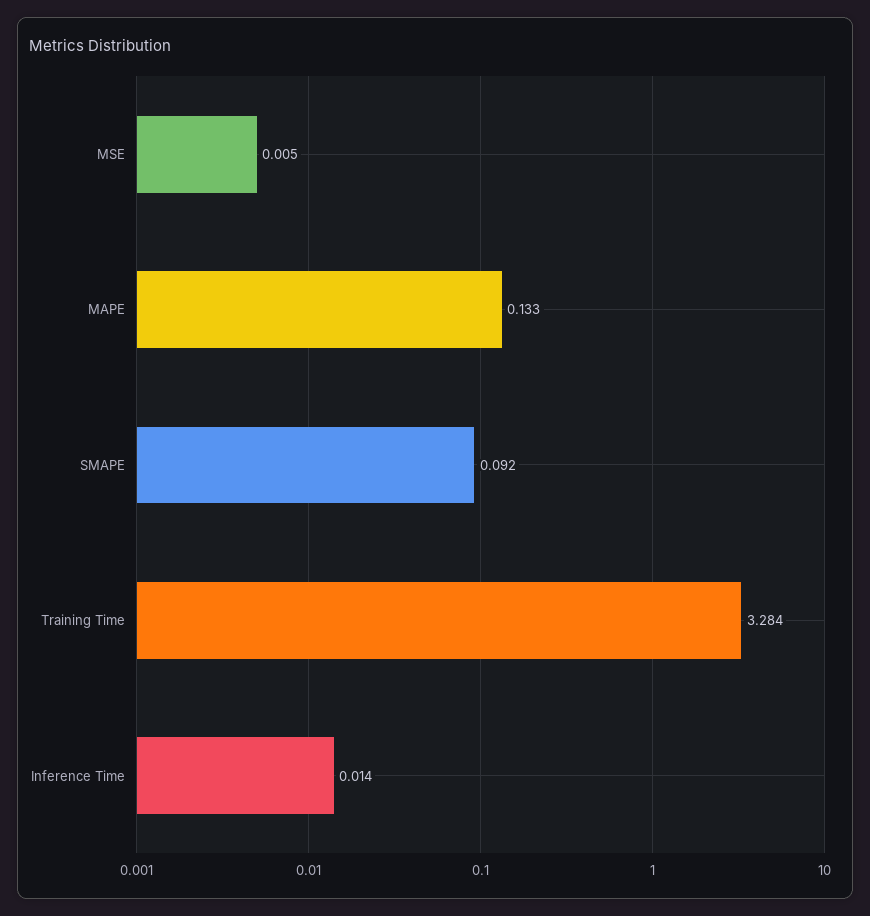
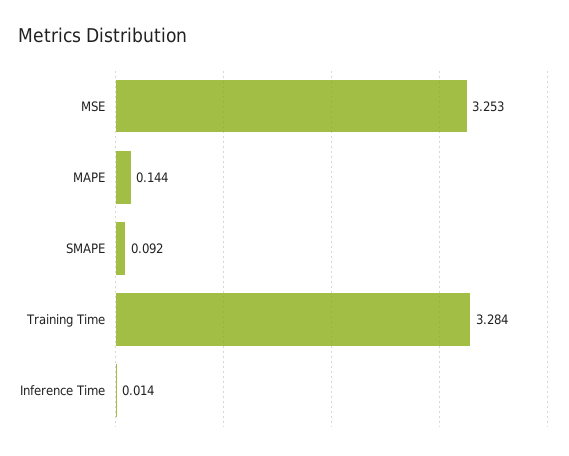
MSE: 0.005 -> 3.253
MAPE: 0.133 -> 0.144

